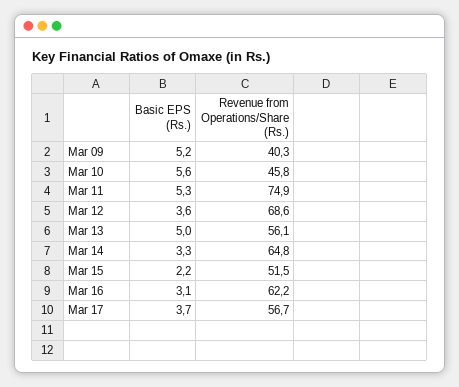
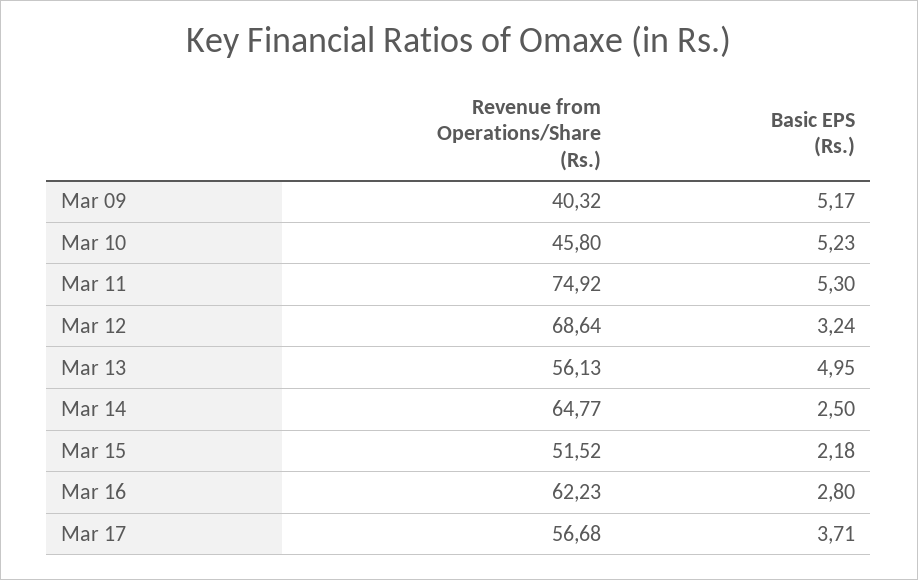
Basic EPS (Rs.), Mar 10: 5.6 -> 5.23
Basic EPS (Rs.), Mar 12: 3.6 -> 3.24
Basic EPS (Rs.), Mar 14: 3.3 -> 2.5
Basic EPS (Rs.), Mar 16: 3.1 -> 2.8

